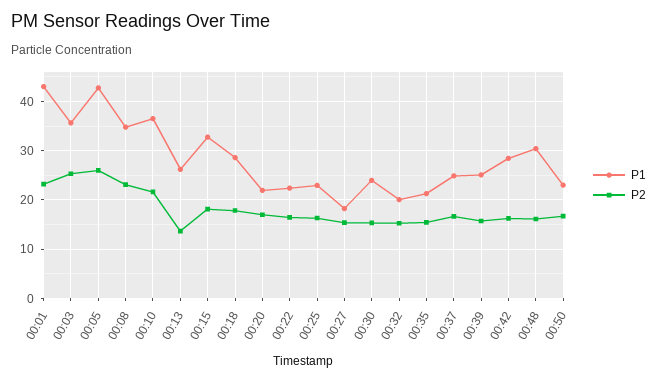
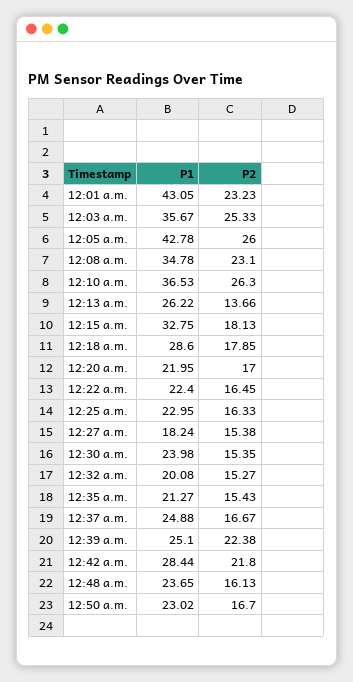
P2, 00:10: 22 -> 26.3
P2, 00:39: 16 -> 22.38
P2, 00:42: 16 -> 21.8
P1, 00:48: 30 -> 23.65

